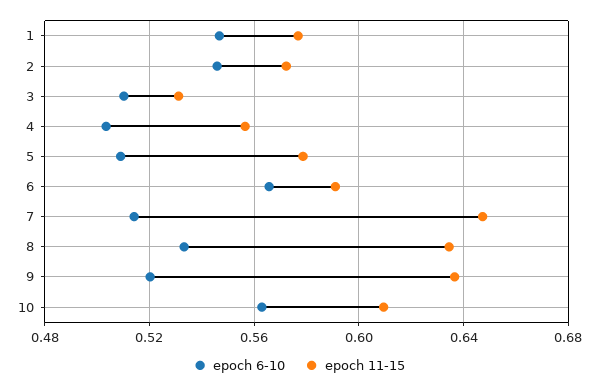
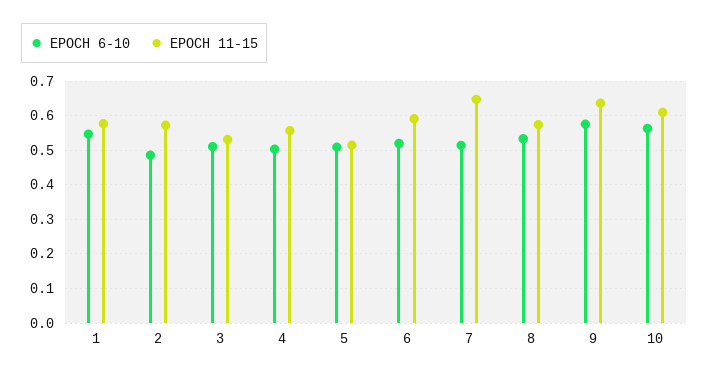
epoch 6-10, 2: 0.545 -> 0.48
epoch 11-15, 5: 0.58 -> 0.52
epoch 6-10, 6: 0.565 -> 0.52
epoch 11-15, 8: 0.635 -> 0.58
epoch 6-10, 9: 0.52 -> 0.58

